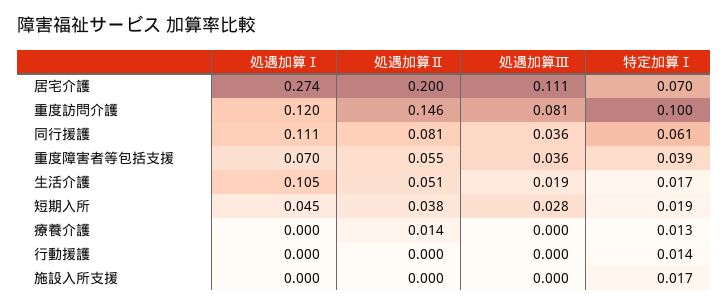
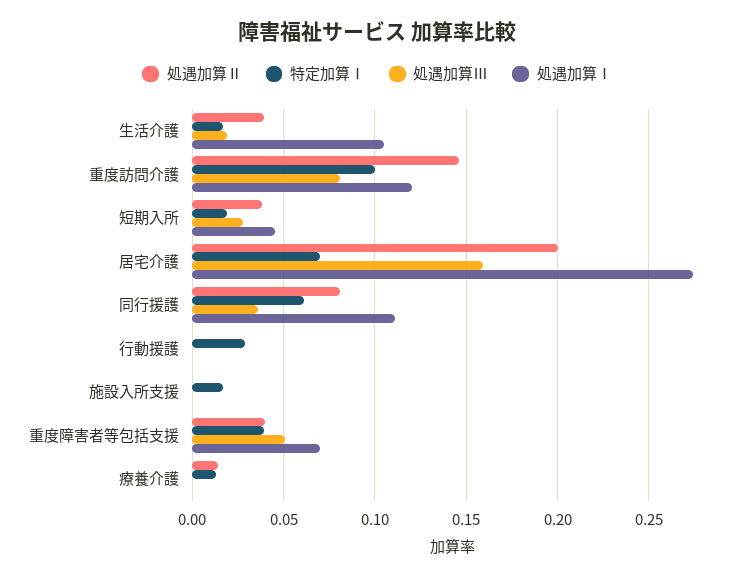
処遇加算Ⅲ, 居宅介護: 0.111 -> 0.16
処遇加算Ⅱ, 重度障害者等包括支援: 0.055 -> 0.04
処遇加算Ⅲ, 重度障害者等包括支援: 0.036 -> 0.05
処遇加算Ⅱ, 生活介護: 0.051 -> 0.04
特定加算Ⅰ, 行動援護: 0.014 -> 0.03

